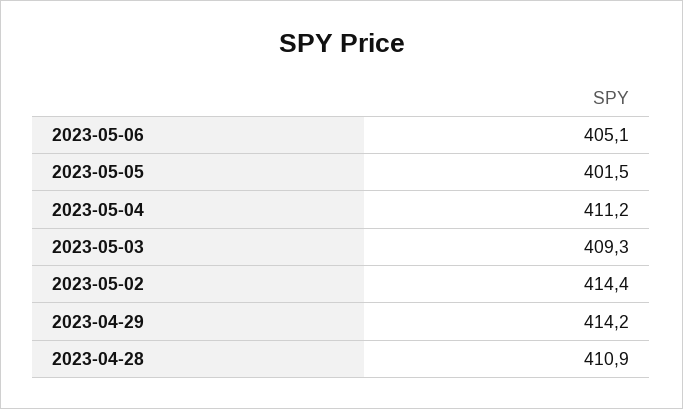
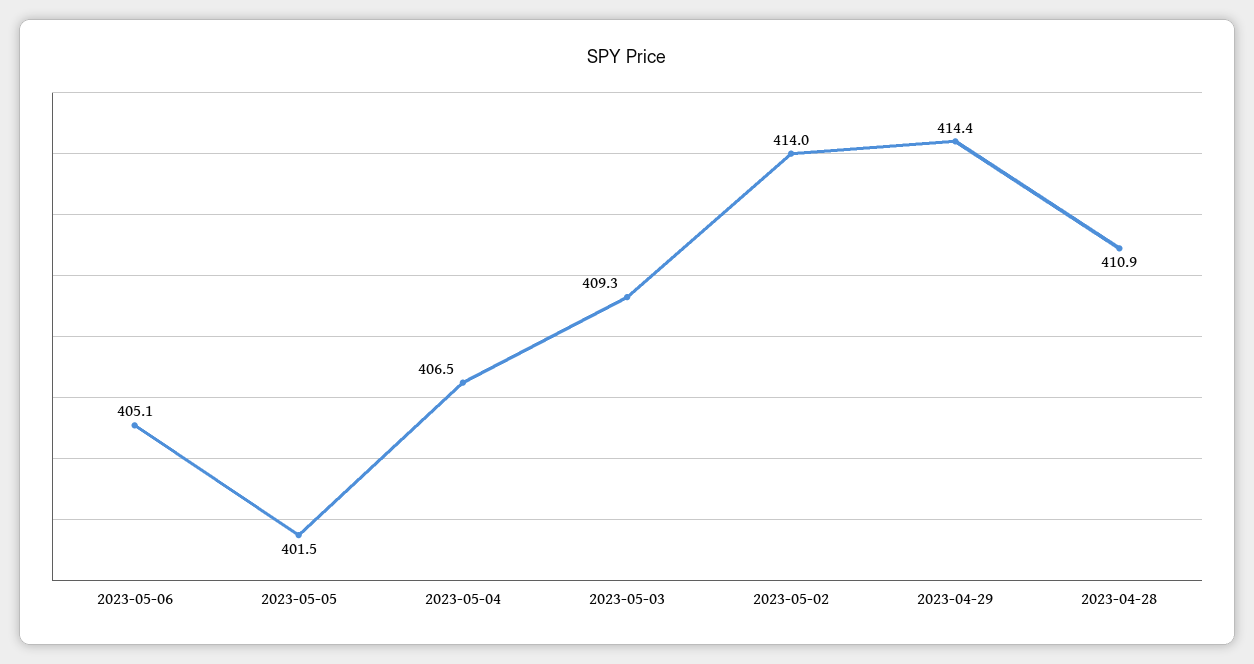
2023-05-04: 411.2 -> 406.5
2023-05-02: 414.4 -> 414
2023-04-29: 414.2 -> 414.4

